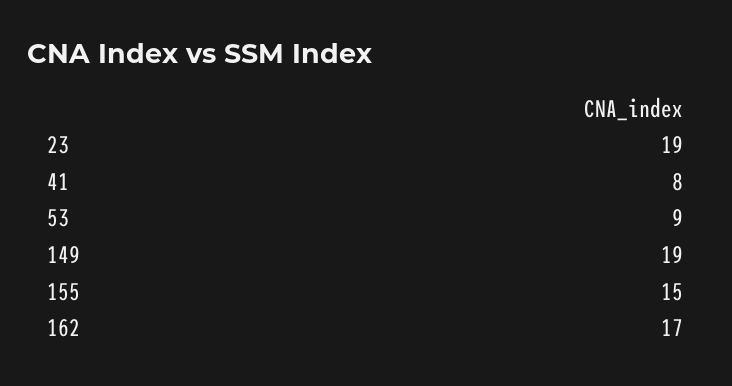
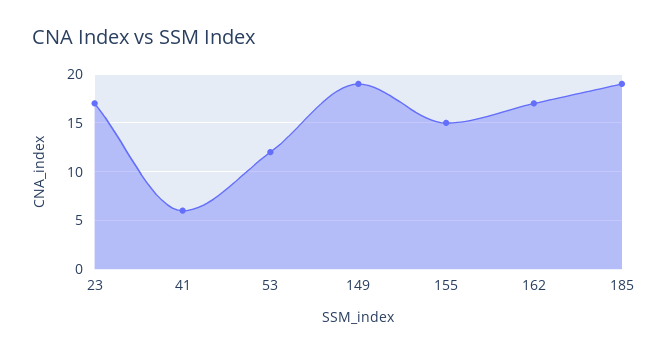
23: 19 -> 17
41: 8 -> 6
53: 9 -> 12
185: none -> 19

